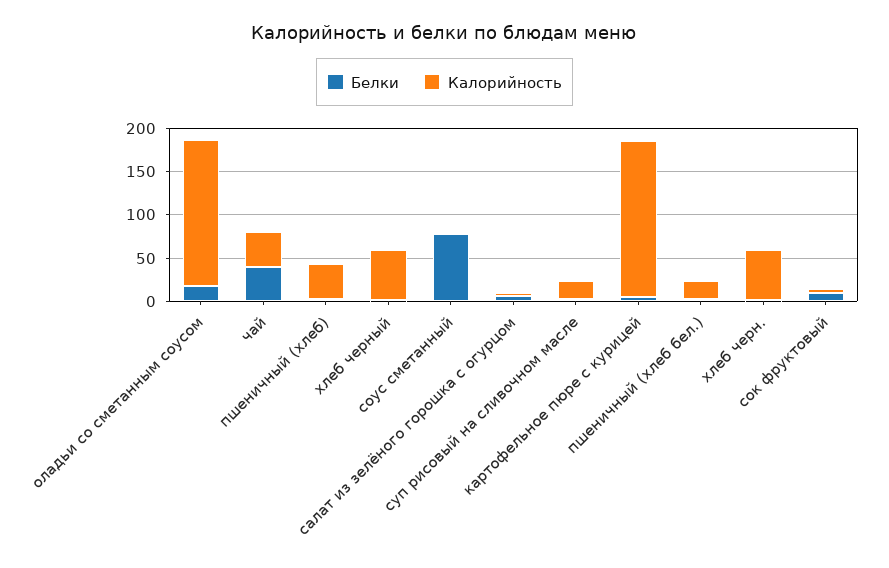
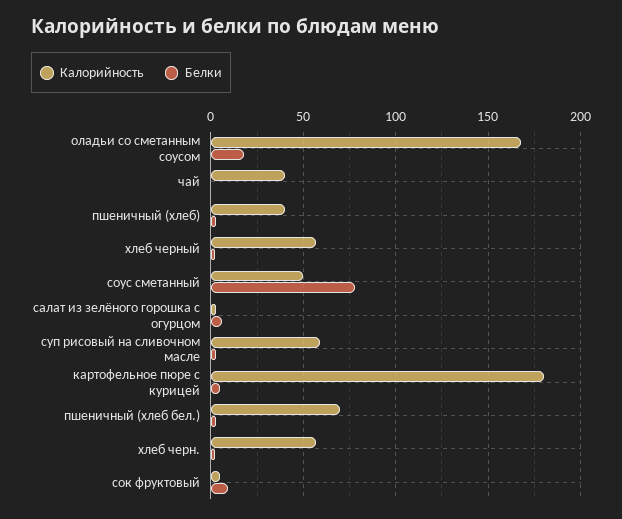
Белки, чай: 40 -> 0
Калорийность, соус сметанный: 0 -> 50
Калорийность, суп рисовый на сливочном масле: 20 -> 60
Калорийность, пшеничный (хлеб бел.): 20 -> 70

